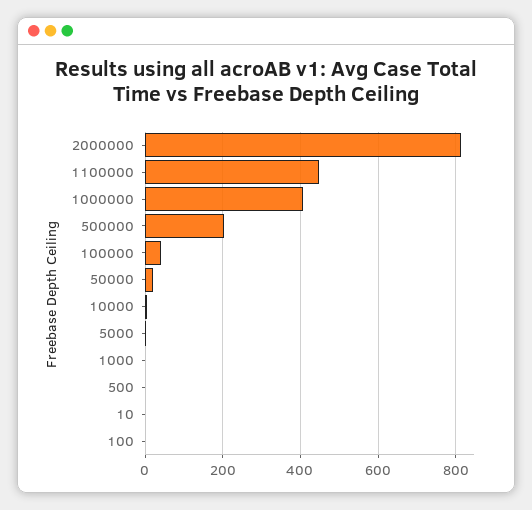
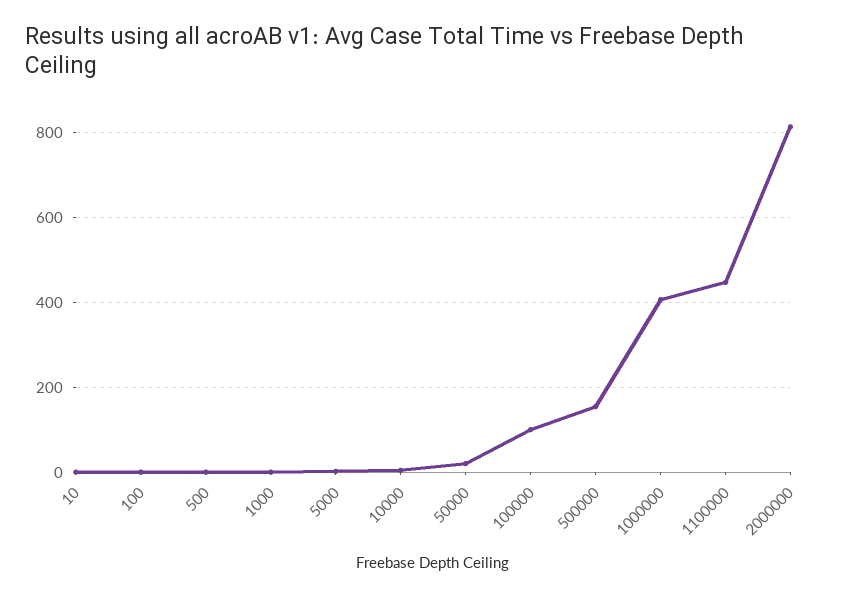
500000: 200 -> 160
100000: 40 -> 100

